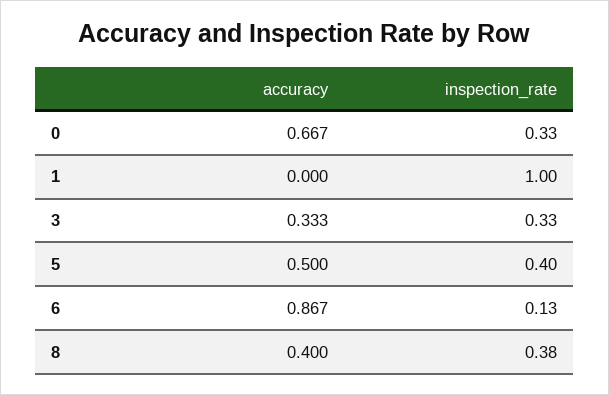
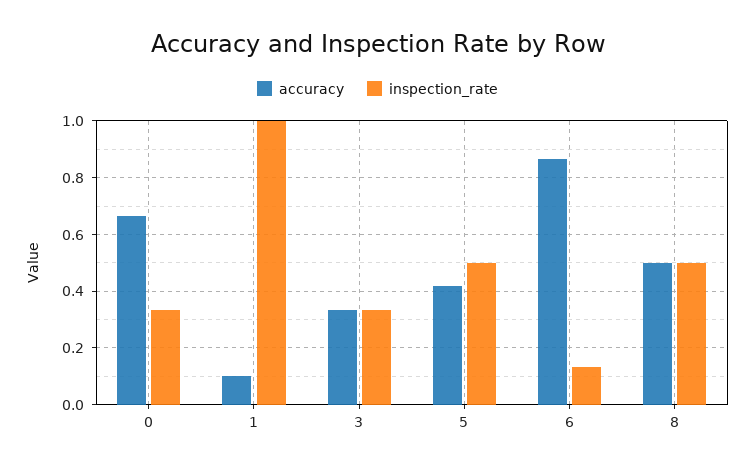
accuracy, 1: 0 -> 0.1
accuracy, 5: 0.5 -> 0.425
inspection_rate, 5: 0.4 -> 0.5
accuracy, 8: 0.4 -> 0.5
inspection_rate, 8: 0.38 -> 0.5

